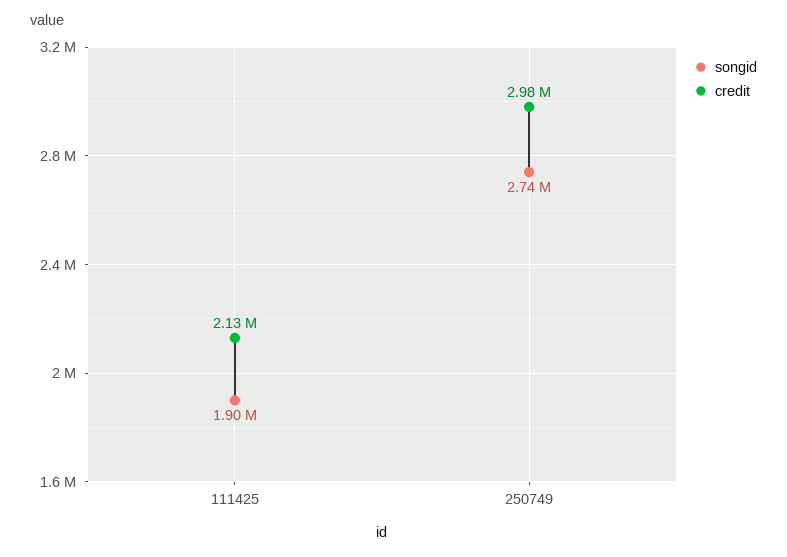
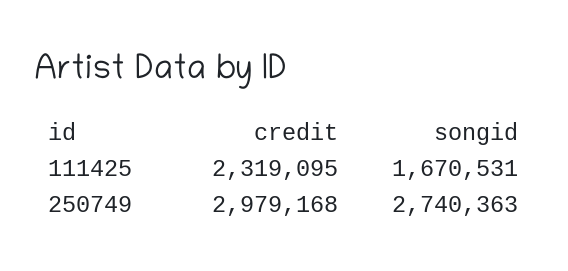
songid, 111425: 1900000 -> 1670531
credit, 111425: 2130000 -> 2319095

